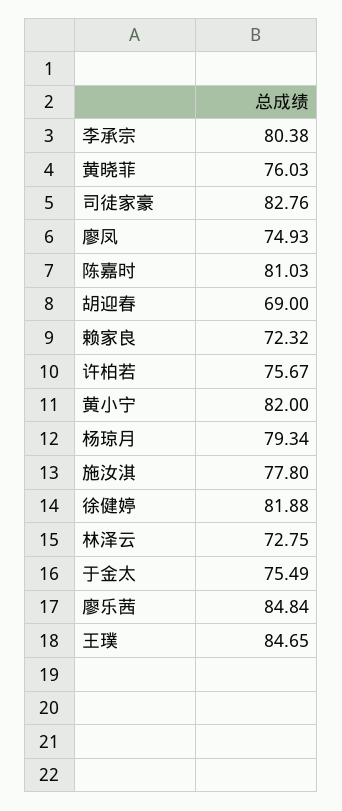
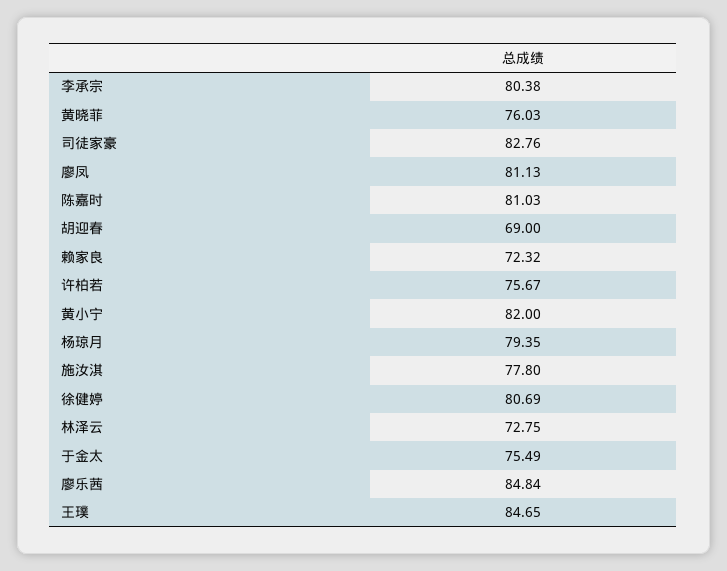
廖凤: 74.93 -> 81.13
杨琼月: 79.34 -> 79.35
徐健婷: 81.88 -> 80.69

